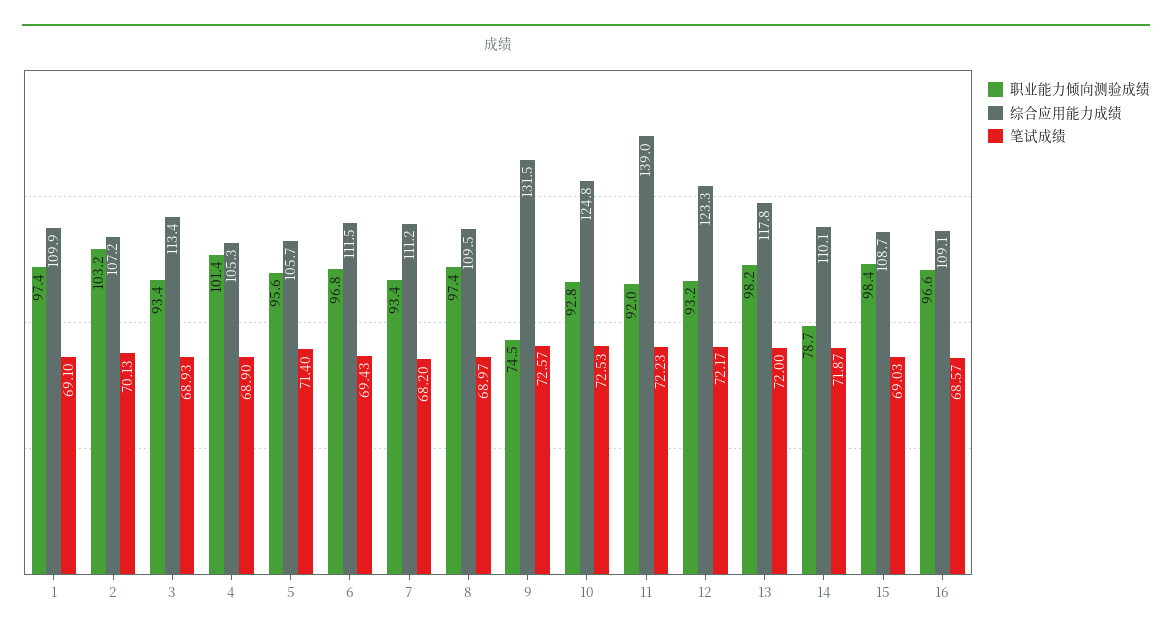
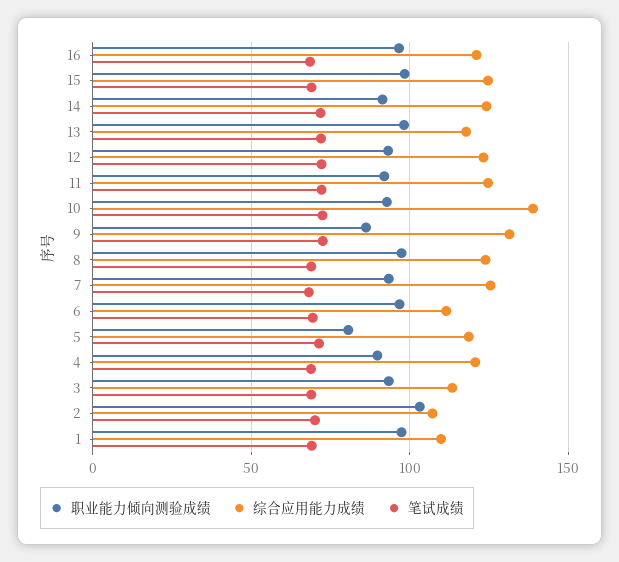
职业能力倾向测验成绩, 4: 101.4 -> 90
综合应用能力成绩, 4: 105.3 -> 120
职业能力倾向测验成绩, 5: 95.6 -> 80
综合应用能力成绩, 5: 105.7 -> 120
综合应用能力成绩, 7: 111.2 -> 125
综合应用能力成绩, 8: 109.5 -> 125
职业能力倾向测验成绩, 9: 74.5 -> 85
综合应用能力成绩, 10: 124.8 -> 140
综合应用能力成绩, 11: 139 -> 125
职业能力倾向测验成绩, 14: 78.7 -> 90
综合应用能力成绩, 14: 110.1 -> 125
综合应用能力成绩, 15: 108.7 -> 125
综合应用能力成绩, 16: 109.1 -> 120

